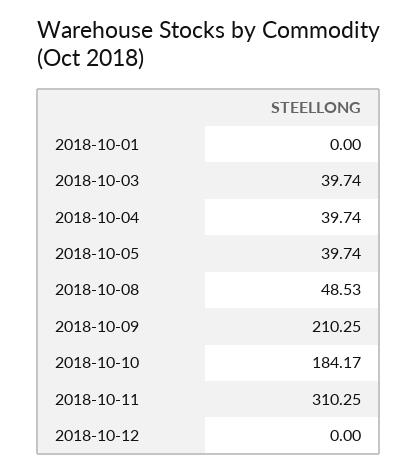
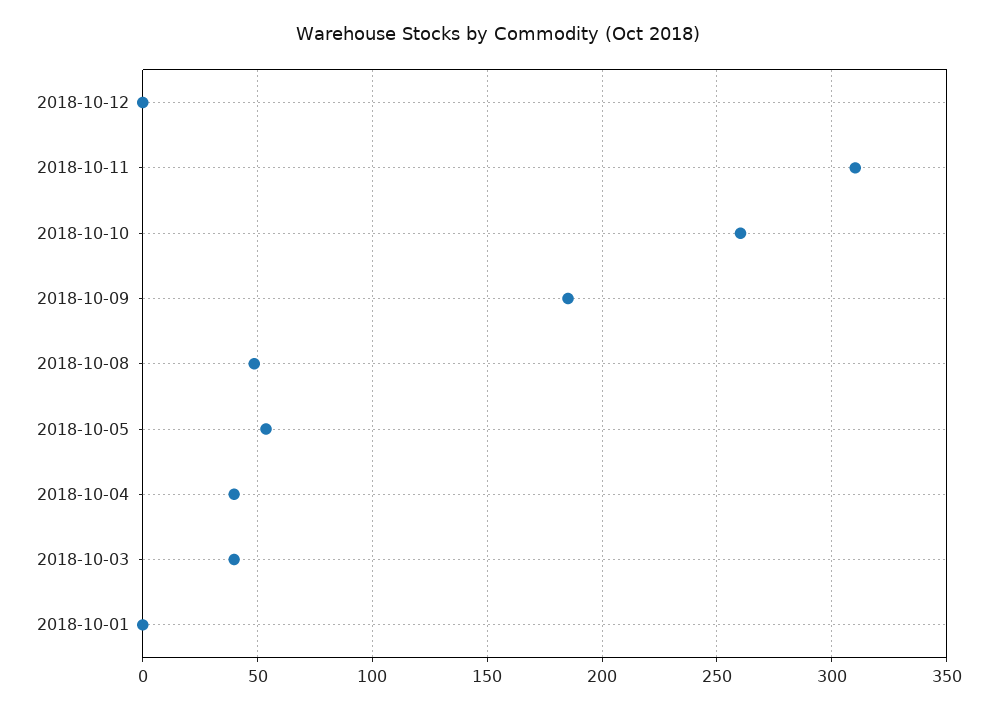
2018-10-05: 39.74 -> 55
2018-10-09: 210.25 -> 185
2018-10-10: 184.17 -> 260

